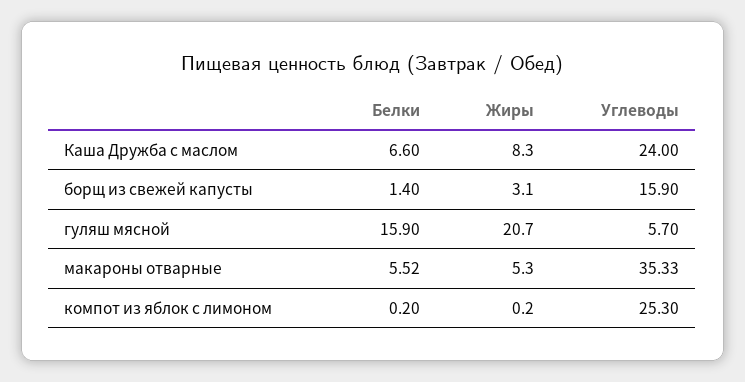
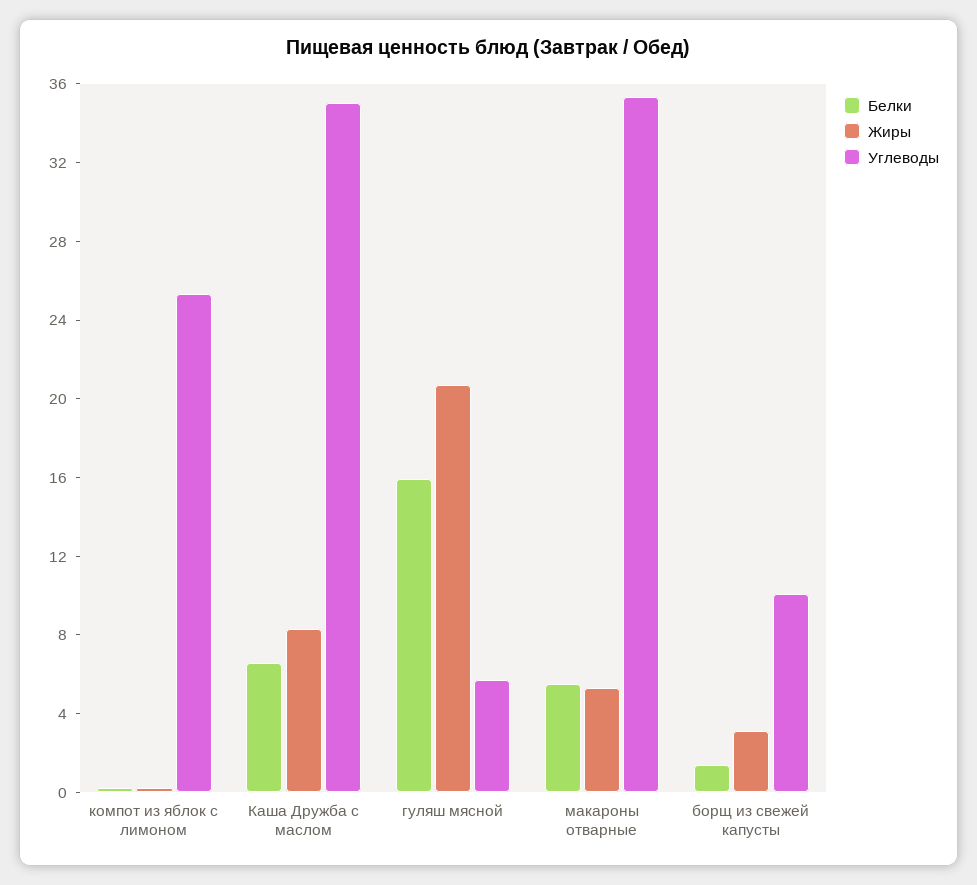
Углеводы, Каша Дружба с маслом: 24 -> 35
Углеводы, борщ из свежей капусты: 15.9 -> 10

